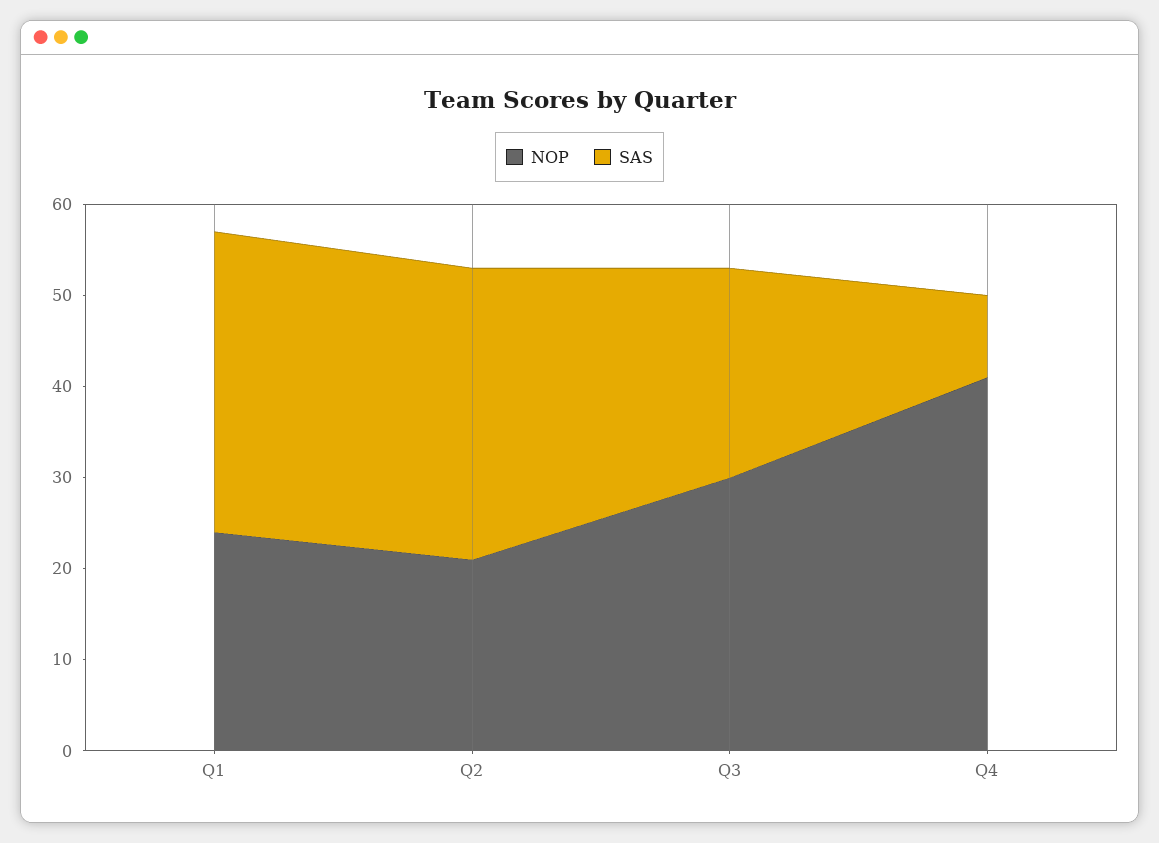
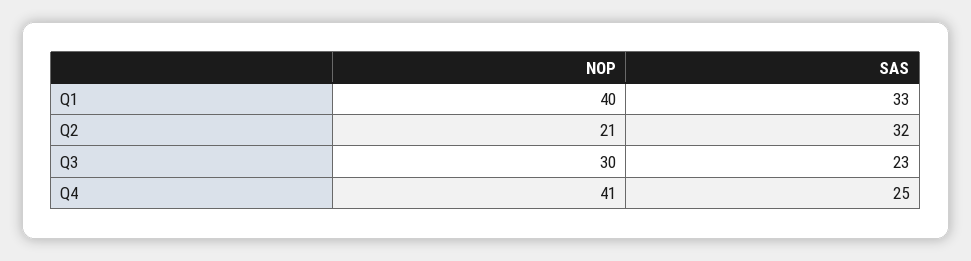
NOP, Q1: 24 -> 40
SAS, Q4: 9 -> 25

